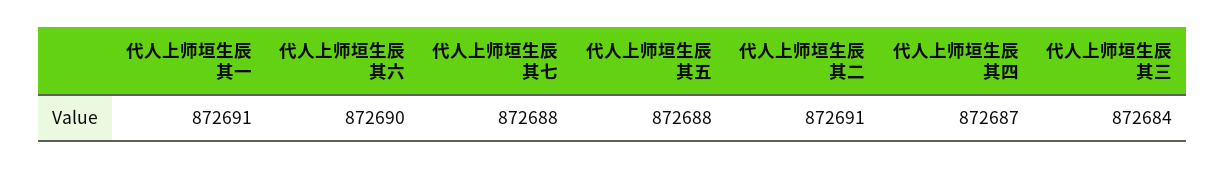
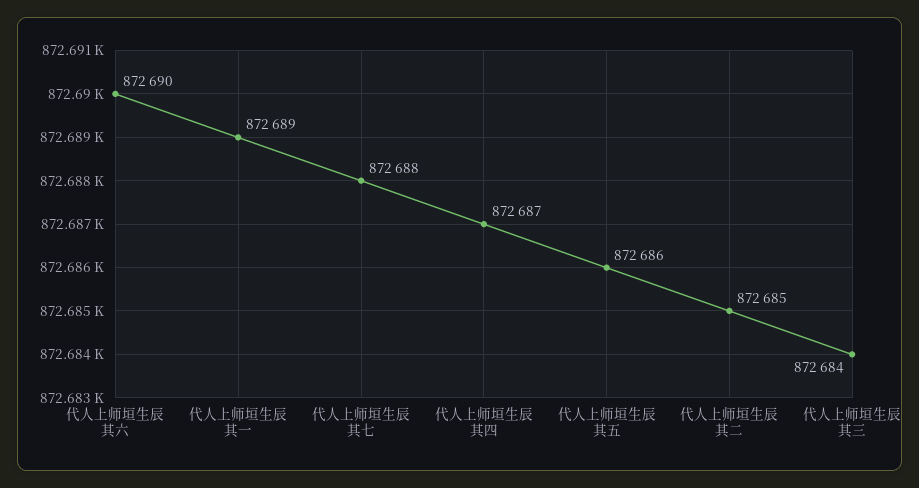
代人上师垣生辰 其一: 872691 -> 872689
代人上师垣生辰 其五: 872688 -> 872686
代人上师垣生辰 其二: 872691 -> 872685

